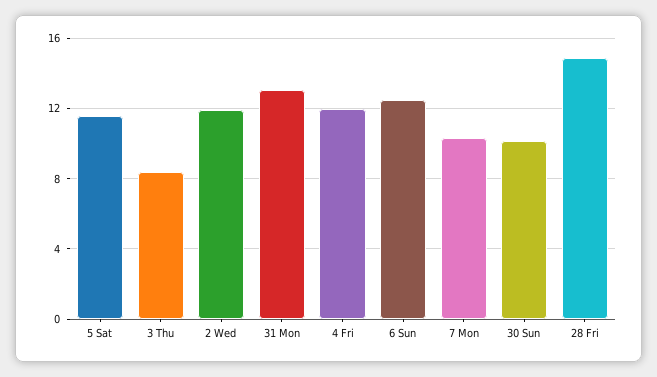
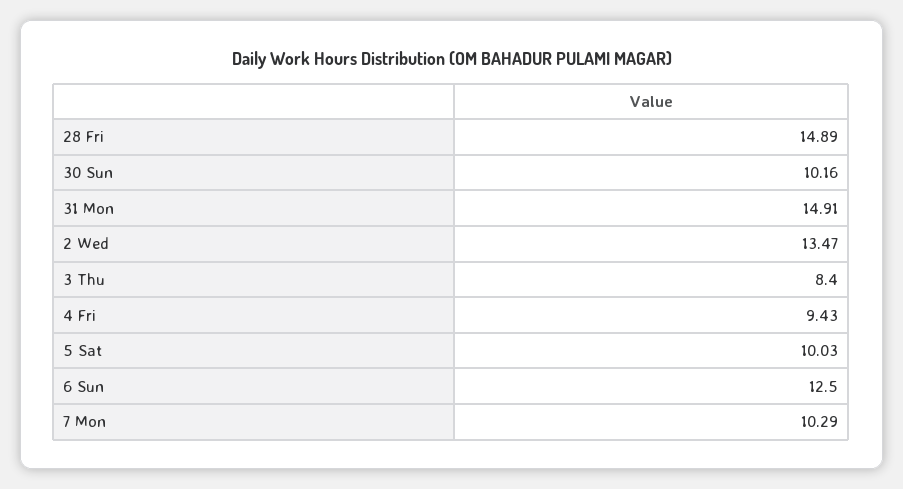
5 Sat: 11.5 -> 10.03
2 Wed: 12 -> 13.47
31 Mon: 13 -> 14.91
4 Fri: 12 -> 9.43

